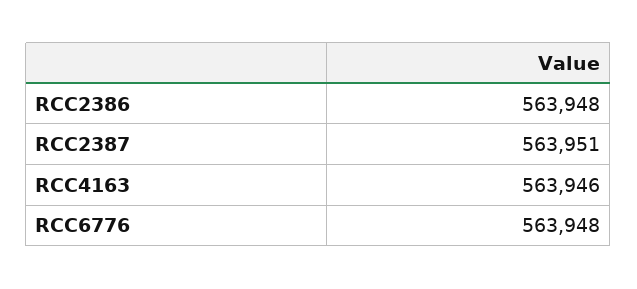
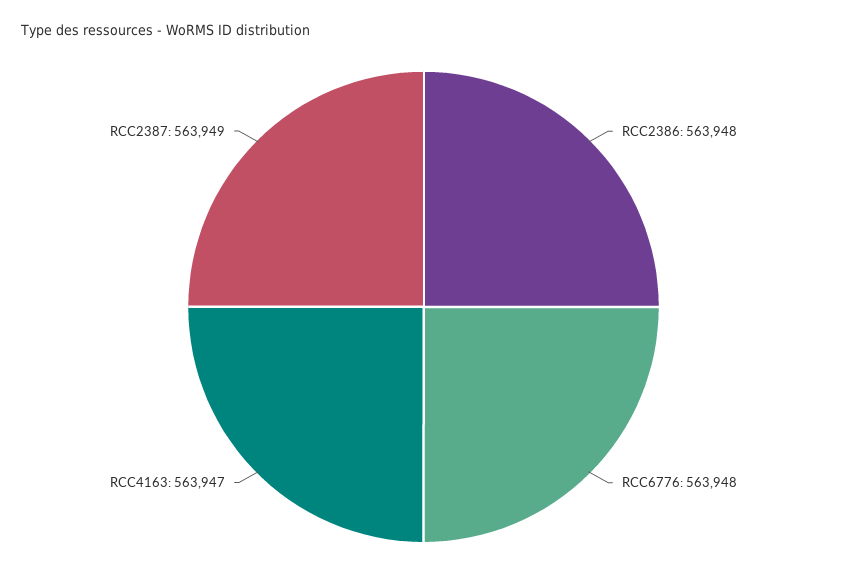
RCC2387: 563951 -> 563949
RCC4163: 563946 -> 563947

